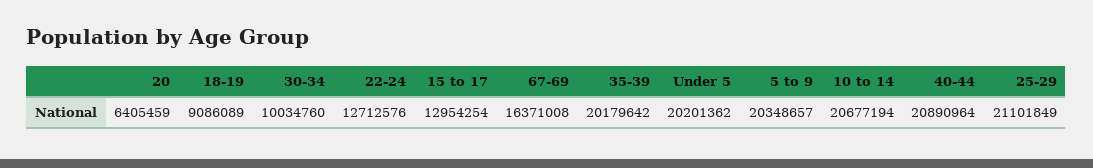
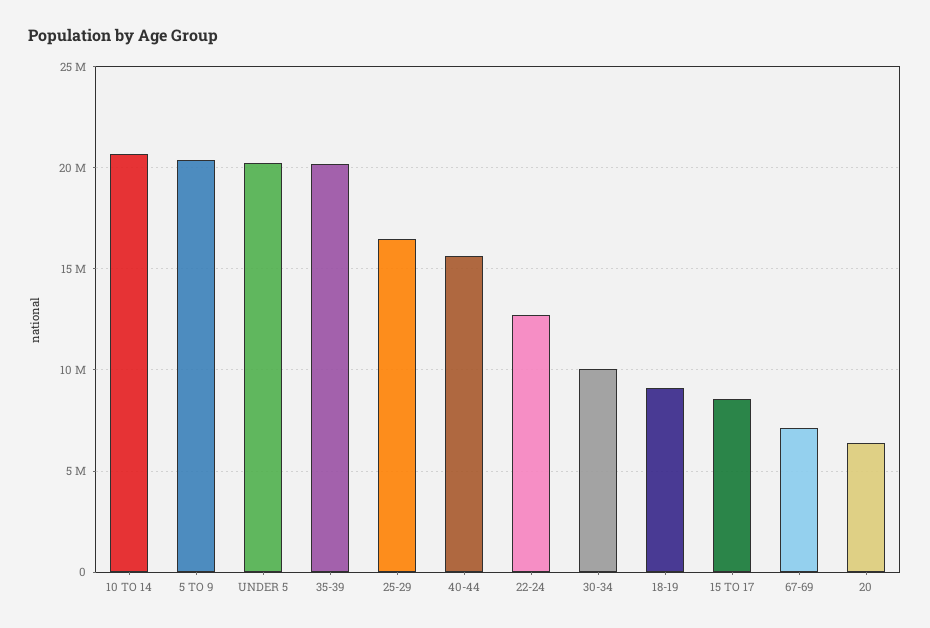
15 to 17: 12954254 -> 8500000
67-69: 16371008 -> 7000000
40-44: 20890964 -> 15500000
25-29: 21101849 -> 16500000

